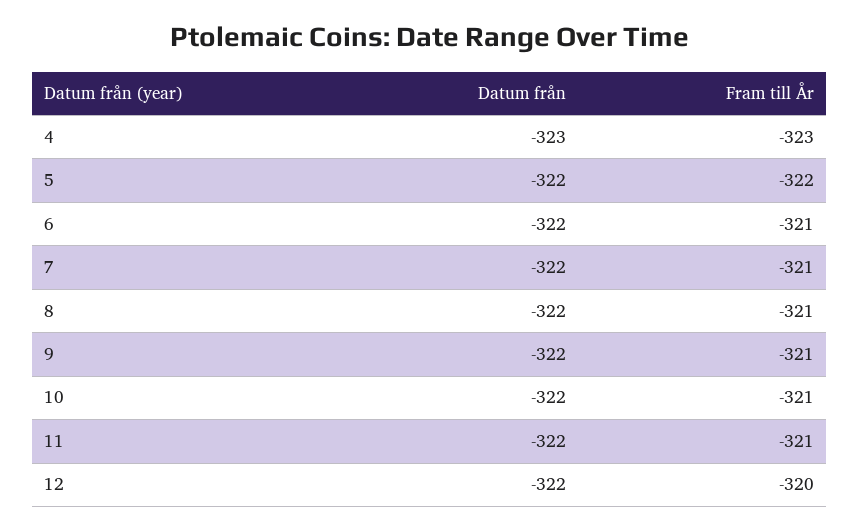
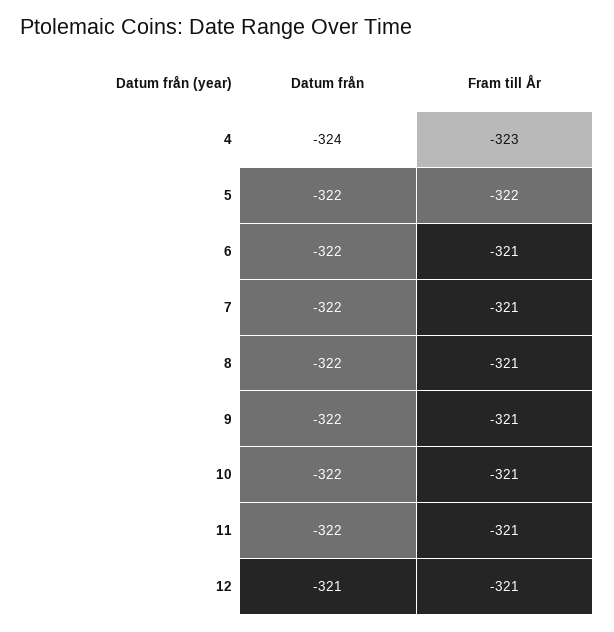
Datum från, 4: -323 -> -324
Datum från, 12: -322 -> -321
Fram till År, 12: -320 -> -321

